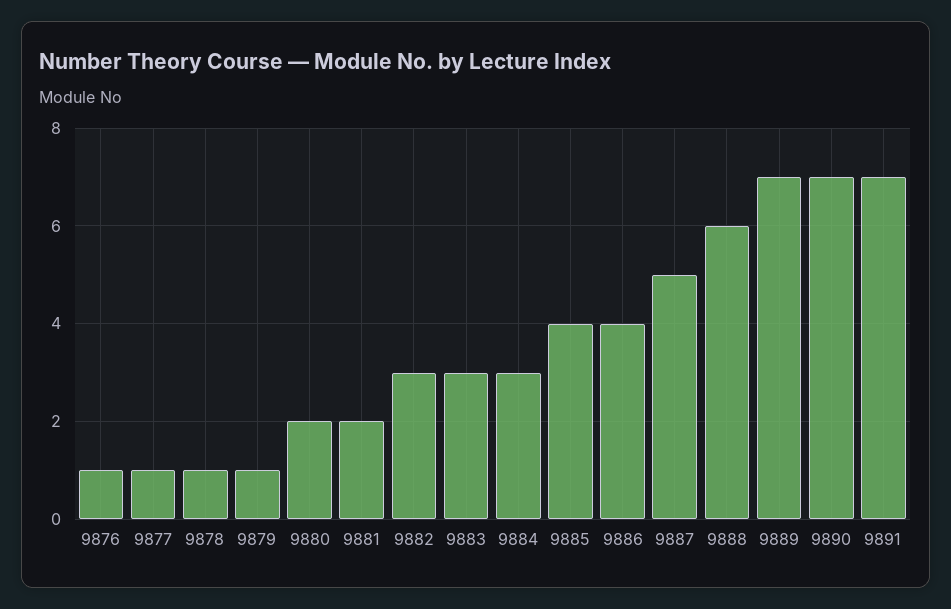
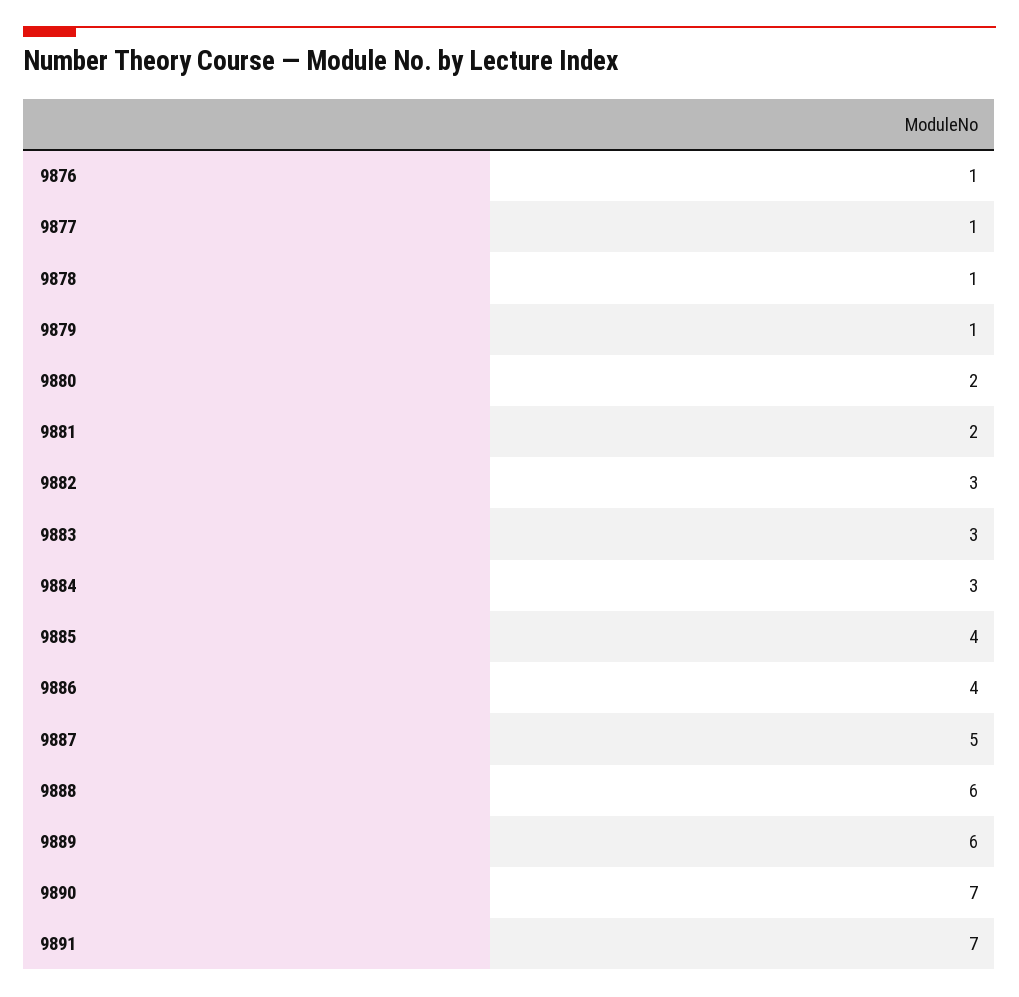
9889: 7 -> 6

